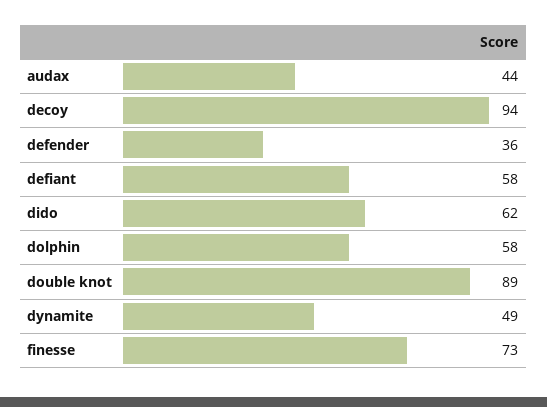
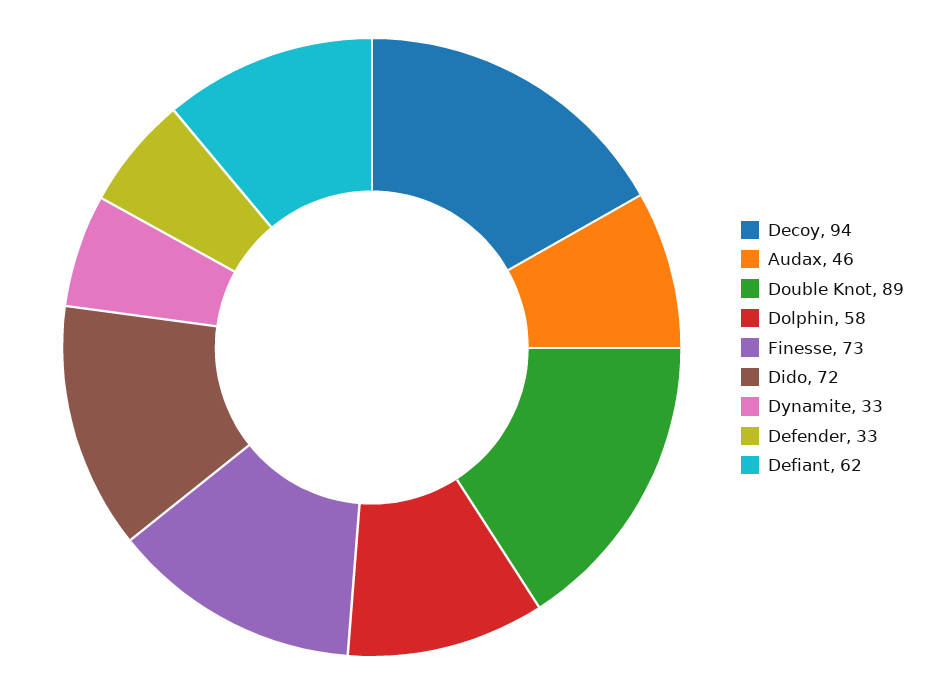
audax: 44 -> 46
defender: 36 -> 33
defiant: 58 -> 62
dido: 62 -> 72
dynamite: 49 -> 33

